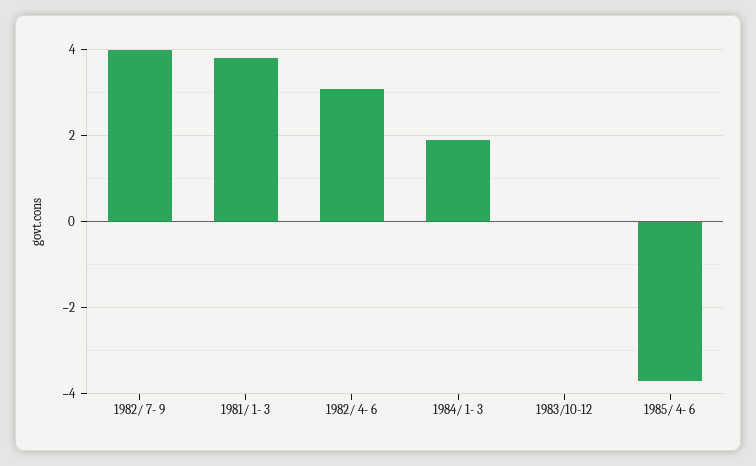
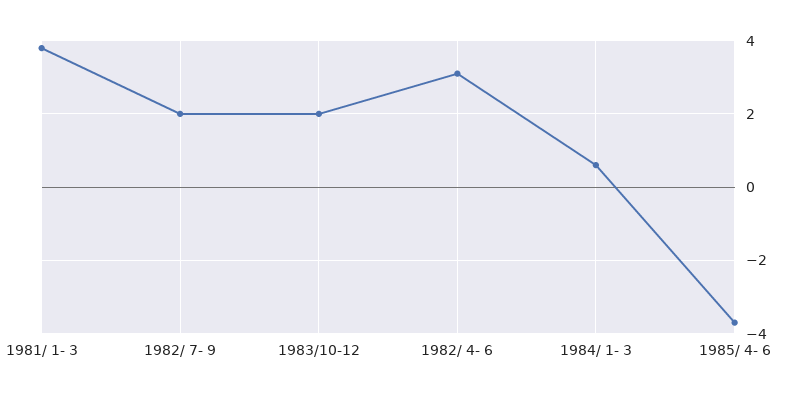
1982/ 7- 9: 4 -> 2
1984/ 1- 3: 2 -> 0.5
1983/10-12: 0 -> 2

